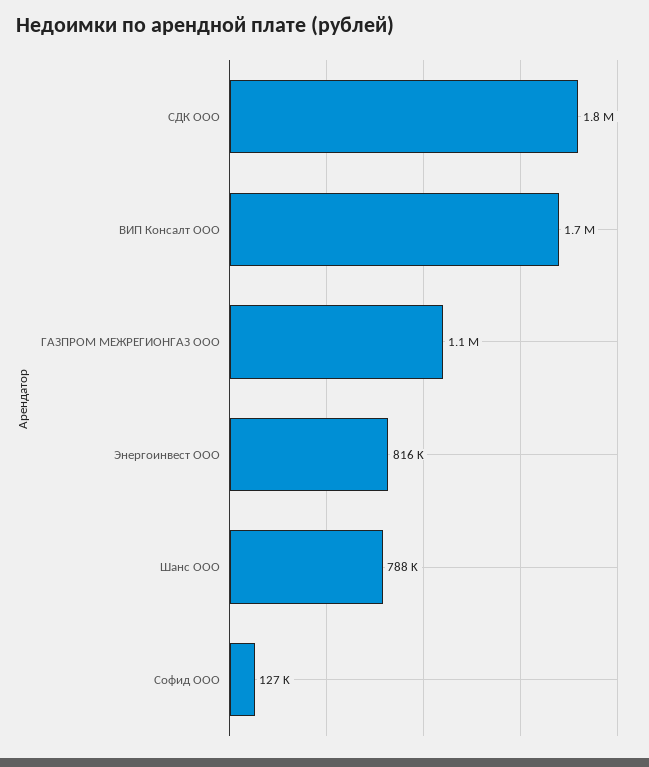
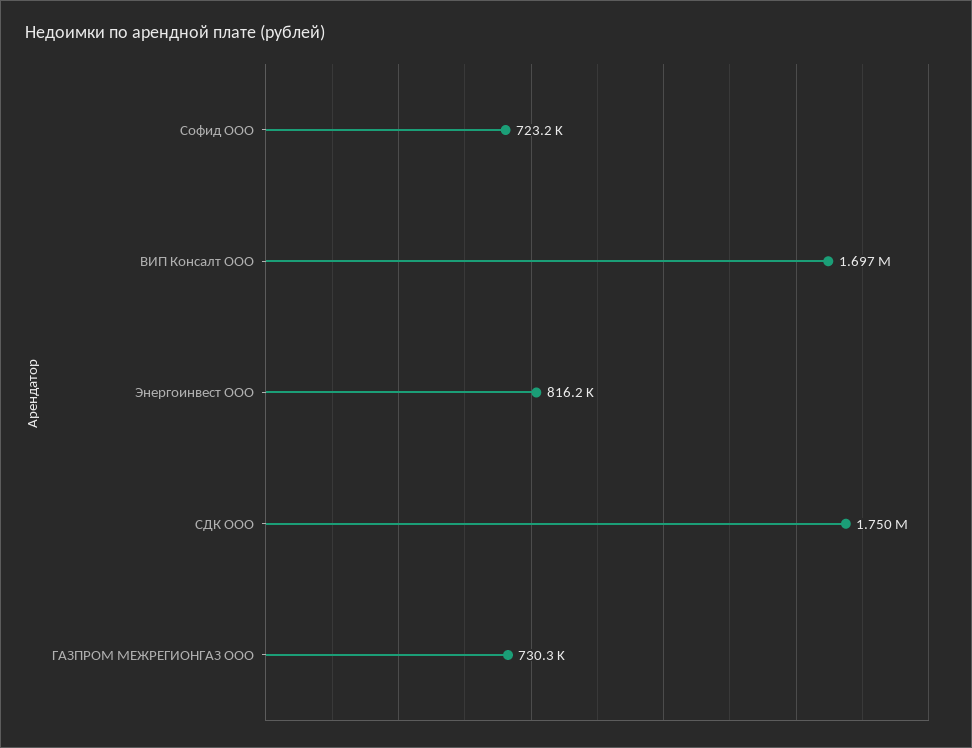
ГАЗПРОМ МЕЖРЕГИОНГАЗ ООО: 1100000 -> 730300
Шанс ООО: 788000 -> none
Софид ООО: 127000 -> 723200

